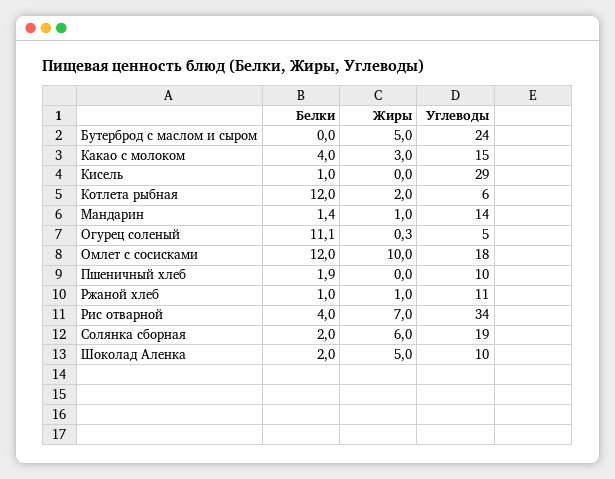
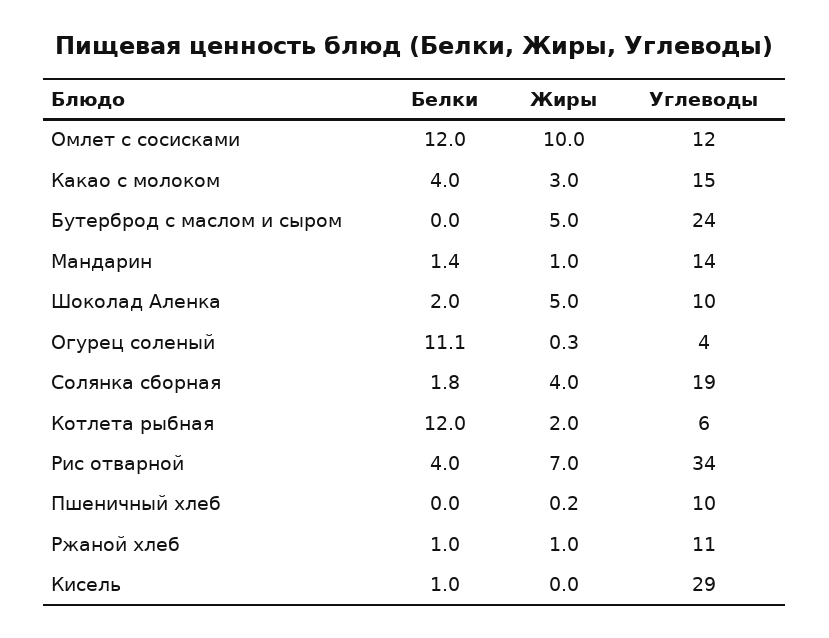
Углеводы, Огурец соленый: 5 -> 4
Углеводы, Омлет с сосисками: 18 -> 12
Белки, Пшеничный хлеб: 1.9 -> 0
Жиры, Пшеничный хлеб: 0 -> 0.2
Белки, Солянка сборная: 2 -> 1.8
Жиры, Солянка сборная: 6 -> 4

